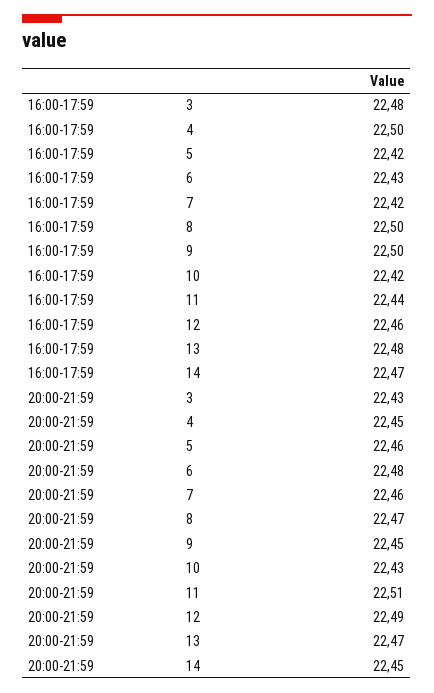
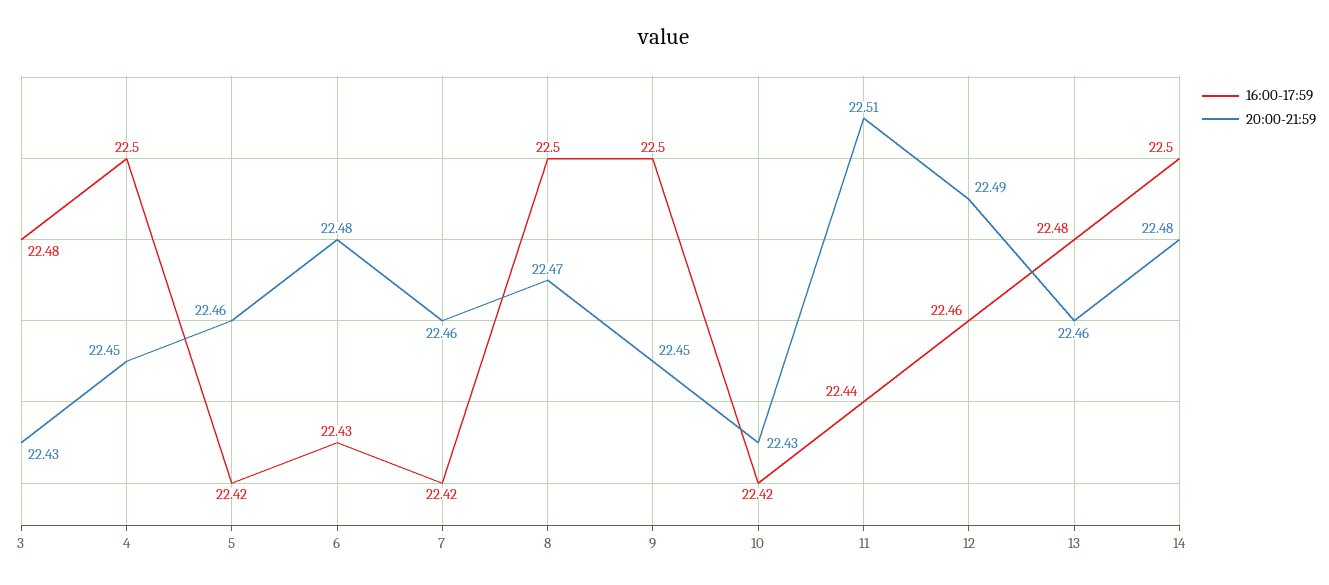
16:00-17:59, 14: 22.47 -> 22.5
20:00-21:59, 13: 22.47 -> 22.46
20:00-21:59, 14: 22.45 -> 22.48

